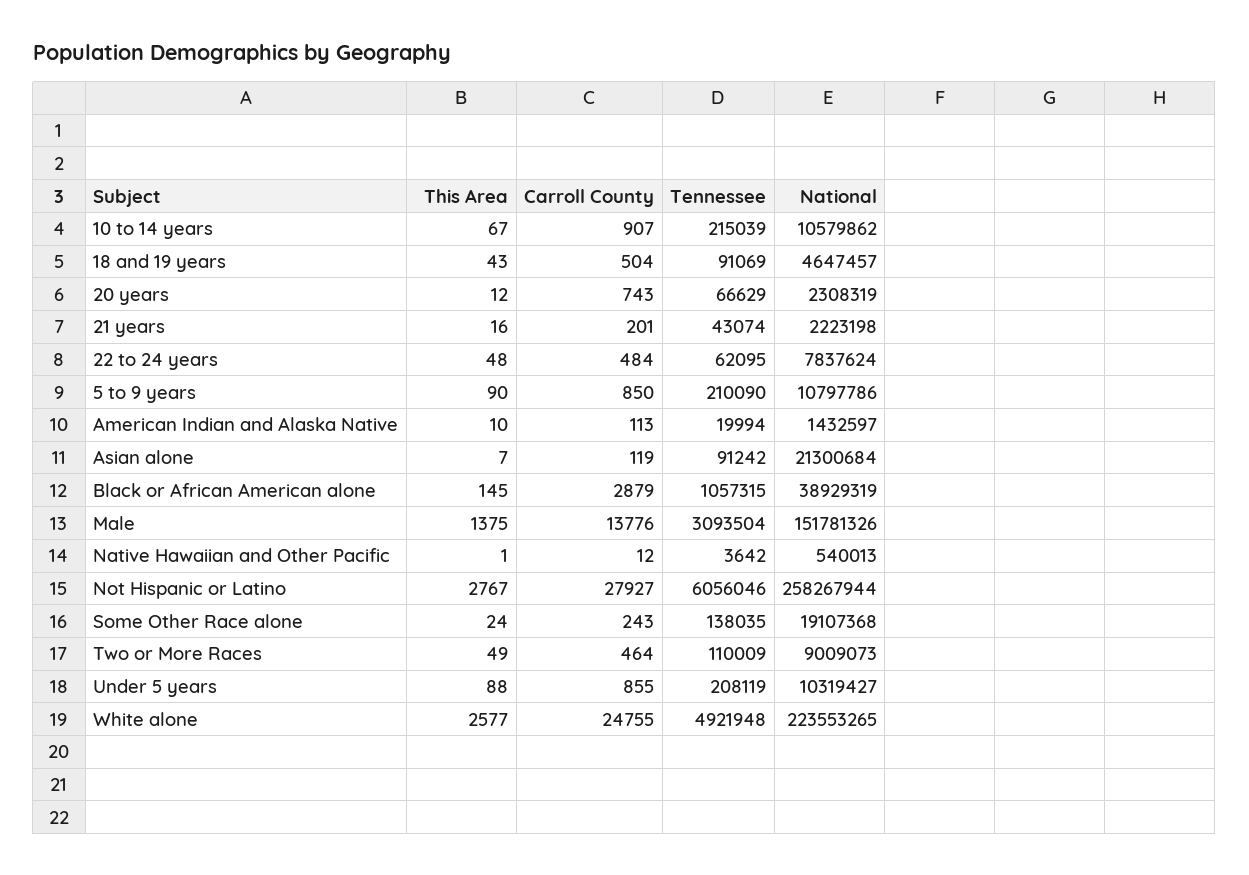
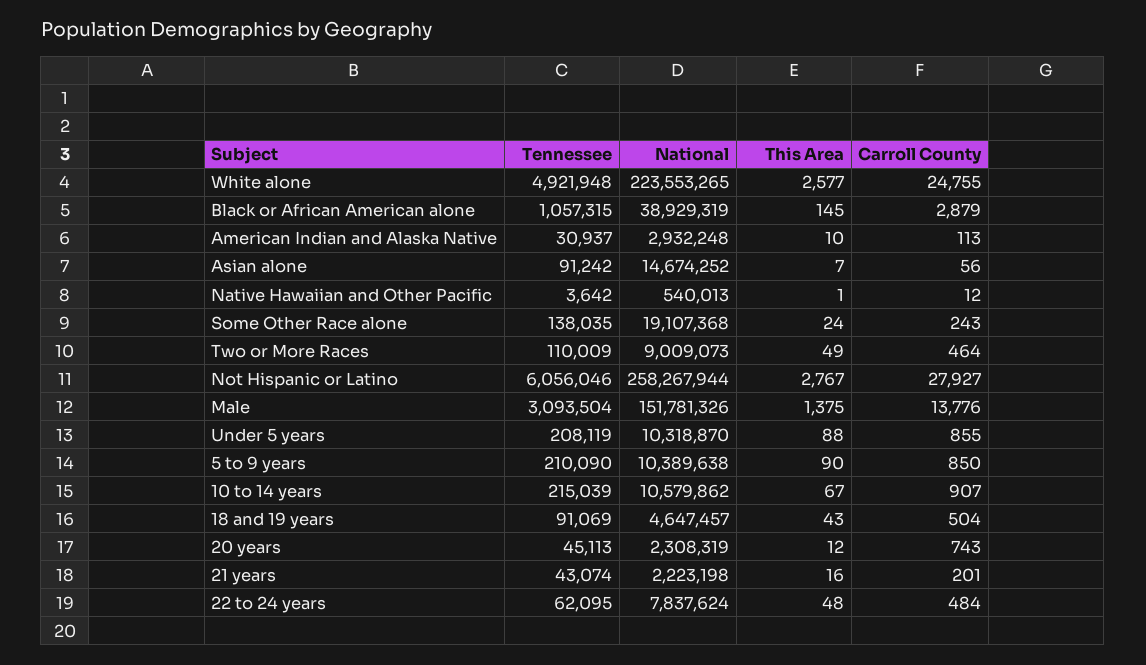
Tennessee, 20 years: 66629 -> 45113
National, 5 to 9 years: 10797786 -> 10389638
Tennessee, American Indian and Alaska Native: 19994 -> 30937
National, American Indian and Alaska Native: 1432597 -> 2932248
Carroll County, Asian alone: 119 -> 56
National, Asian alone: 21300684 -> 14674252
National, Under 5 years: 10319427 -> 10318870

